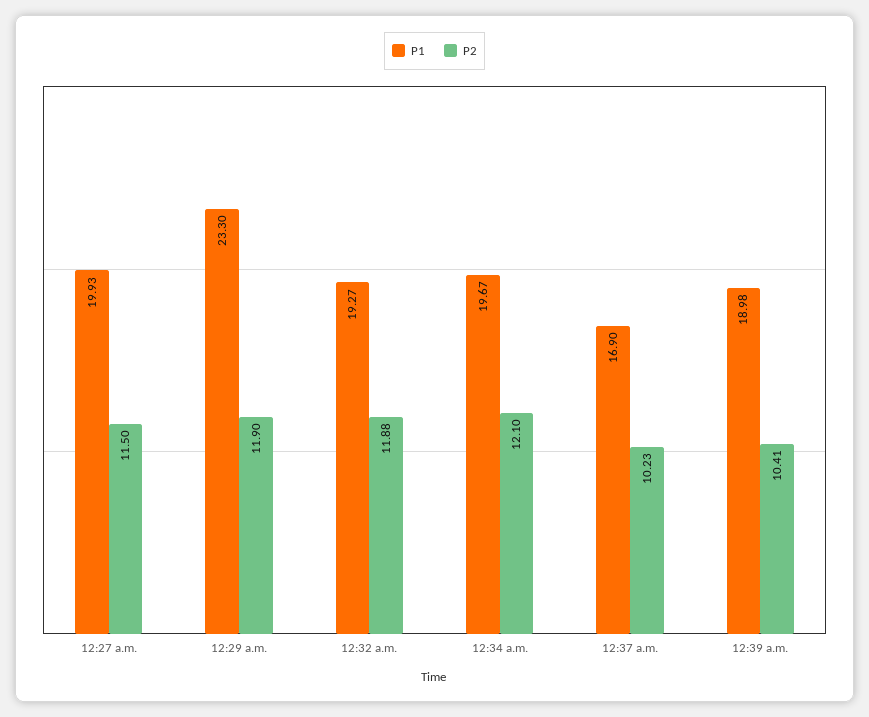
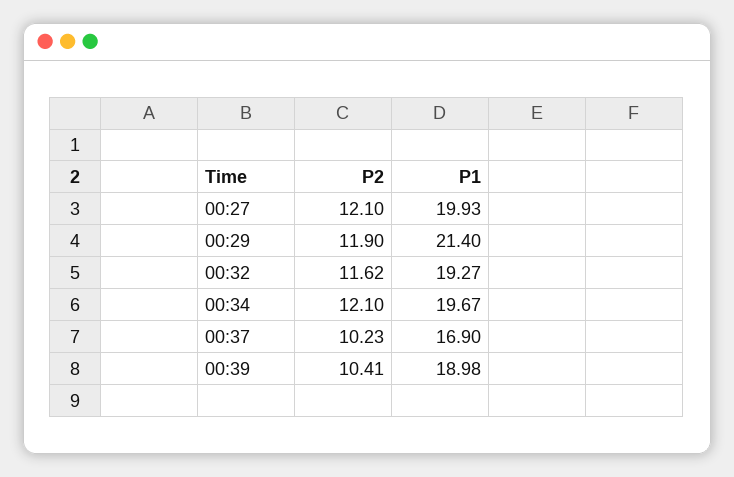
P2, 12:27 a.m.: 11.5 -> 12.1
P1, 12:29 a.m.: 23.3 -> 21.4
P2, 12:32 a.m.: 11.88 -> 11.62

